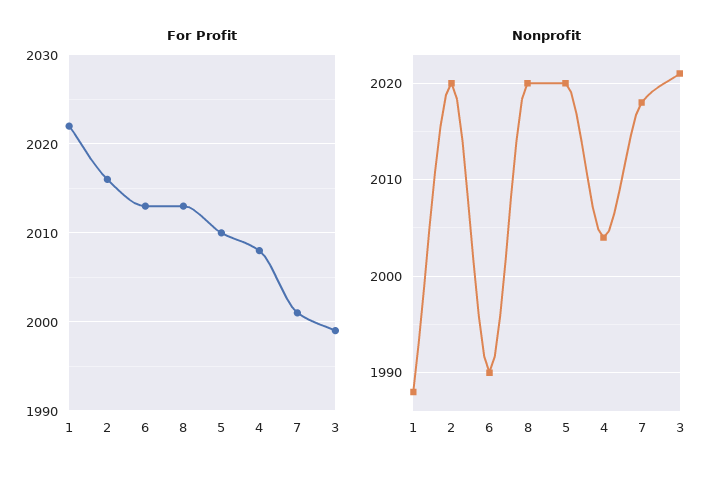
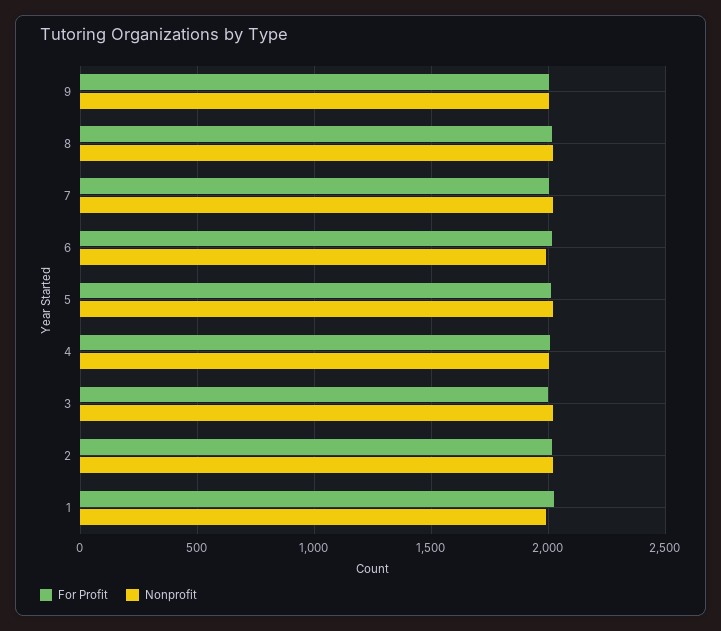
For Profit, 9: none -> 2000
Nonprofit, 9: none -> 2000

